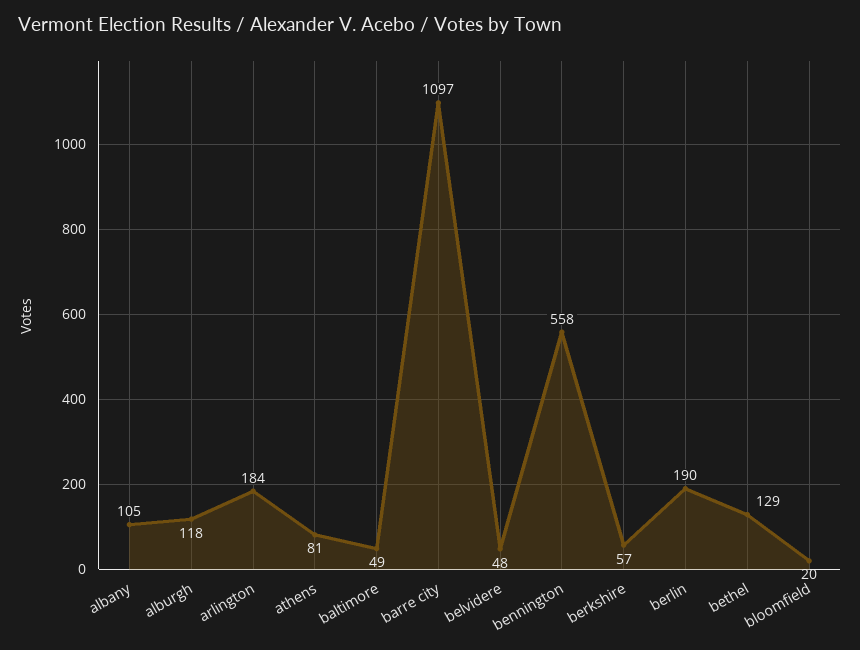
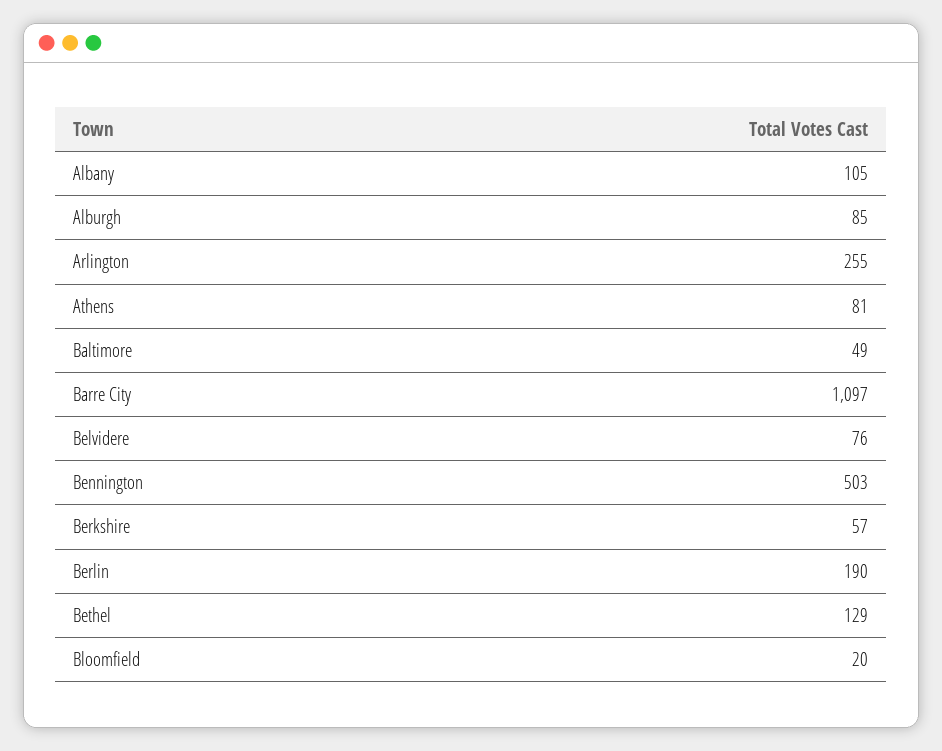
alburgh: 118 -> 85
arlington: 184 -> 255
belvidere: 48 -> 76
bennington: 558 -> 503

